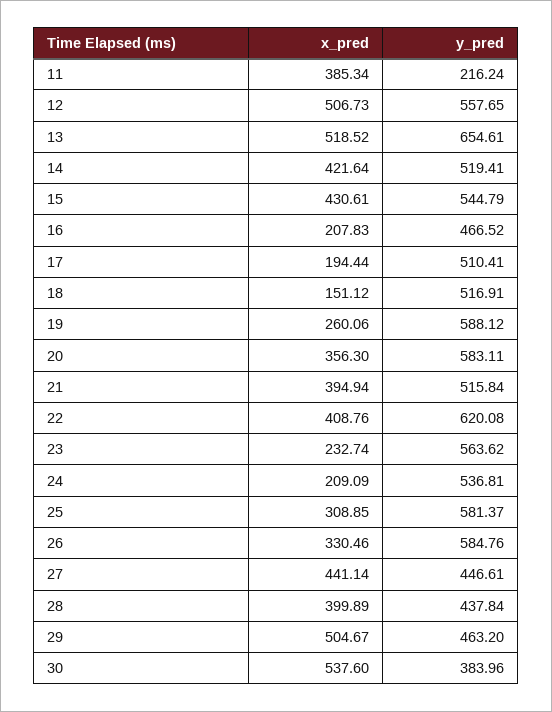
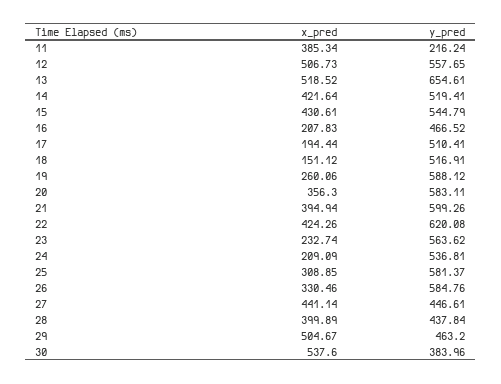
y_pred, 21: 515.84 -> 599.26
x_pred, 22: 408.76 -> 424.26

